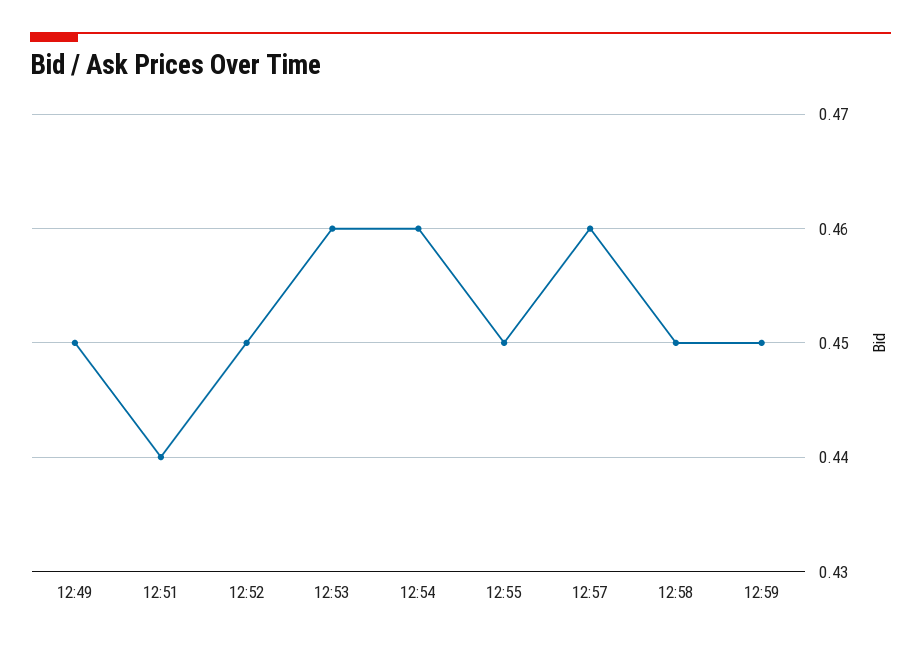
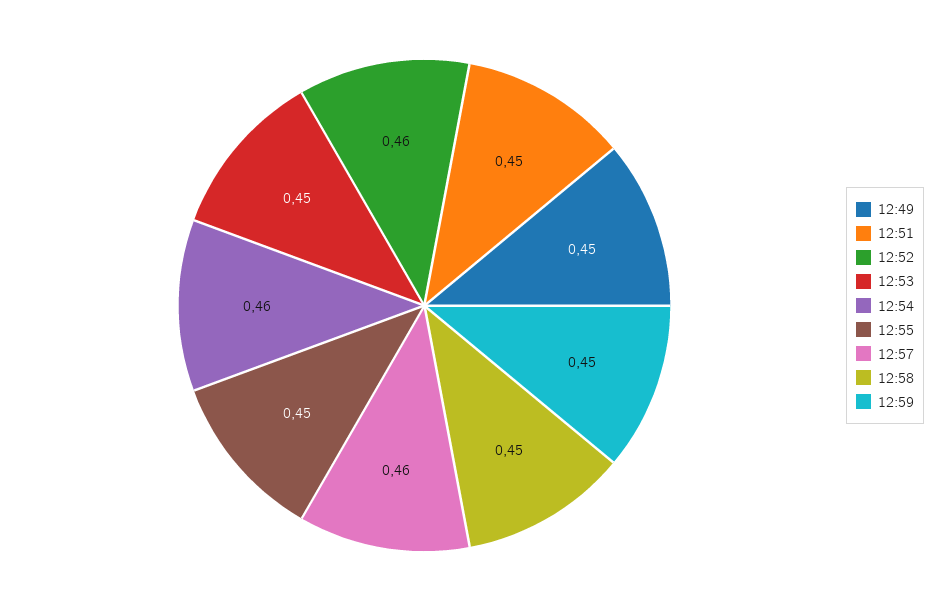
12:51: 0.44 -> 0.45
12:52: 0.45 -> 0.46
12:53: 0.46 -> 0.45

